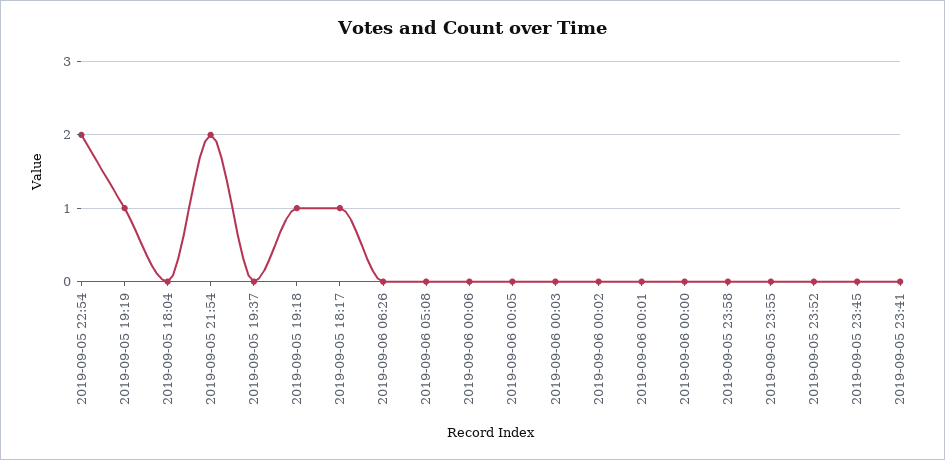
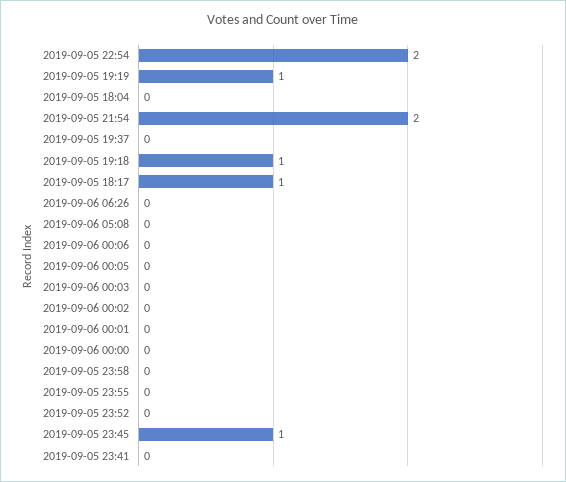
2019-09-05 23:45: 0 -> 1

